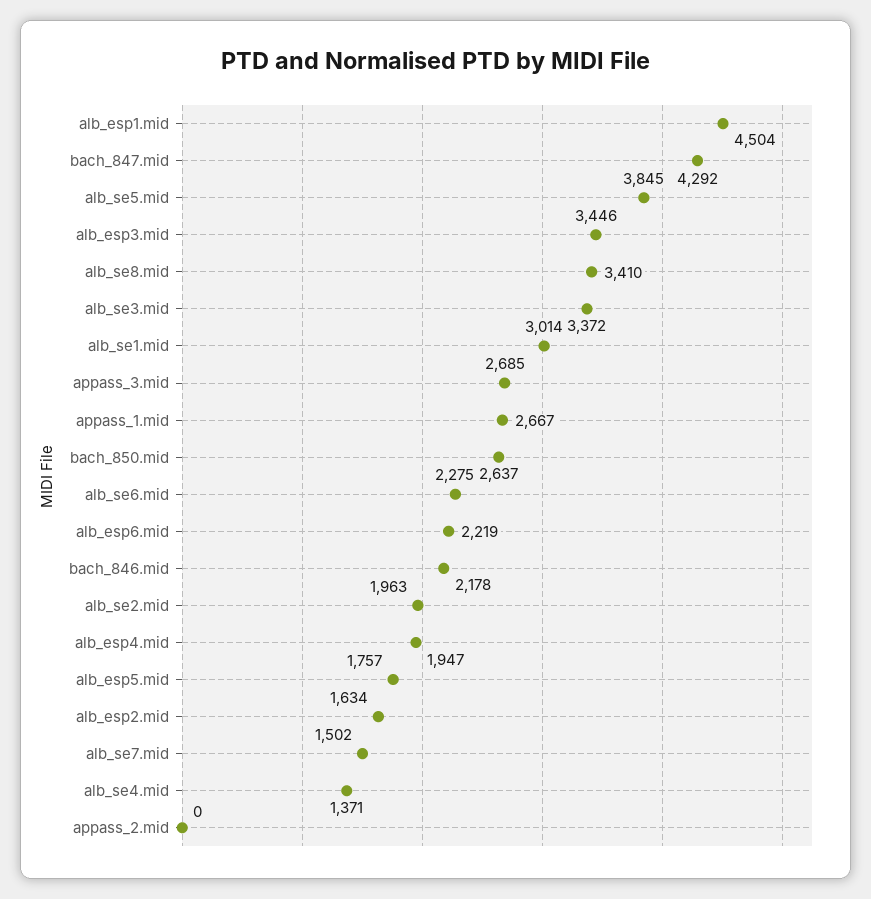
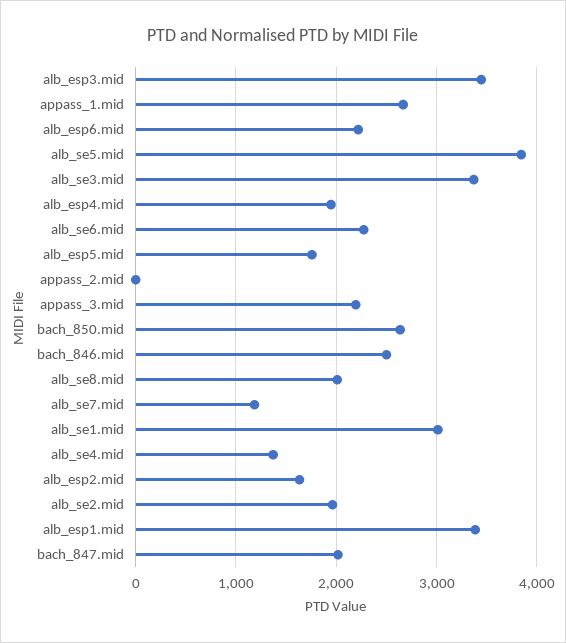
alb_esp1.mid: 4504 -> 3400
bach_847.mid: 4292 -> 2000
alb_se8.mid: 3410 -> 2000
appass_3.mid: 2685 -> 2200
bach_846.mid: 2178 -> 2500
alb_se7.mid: 1502 -> 1200

